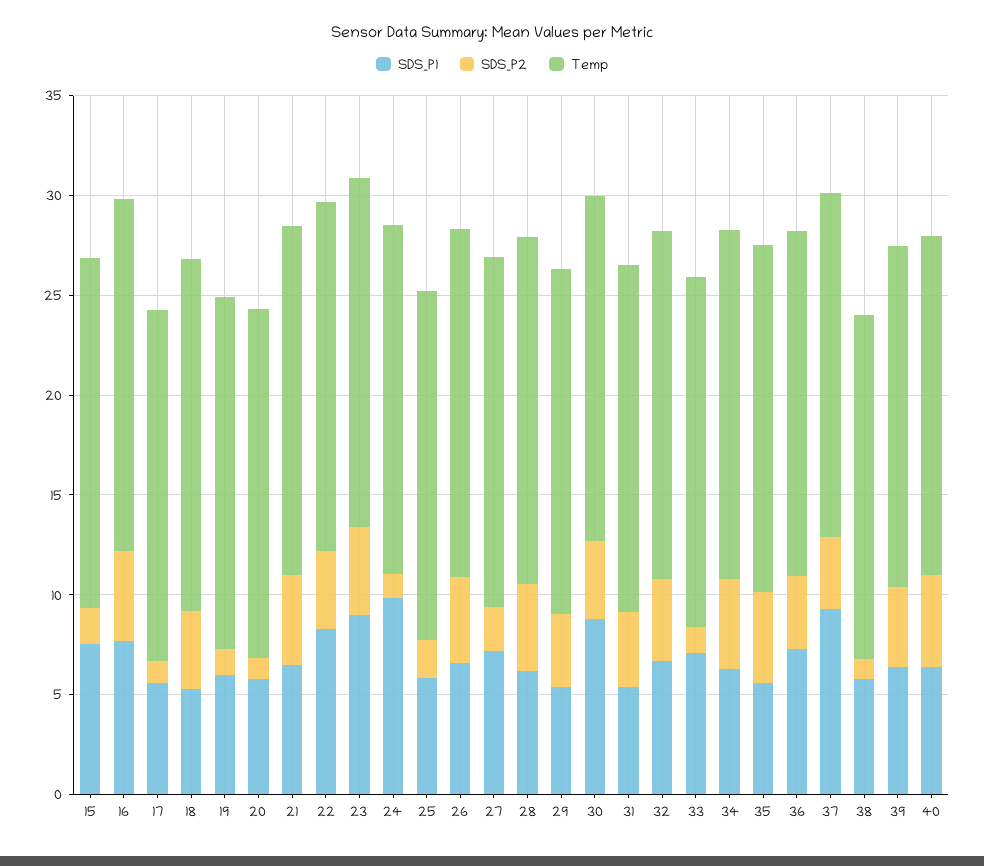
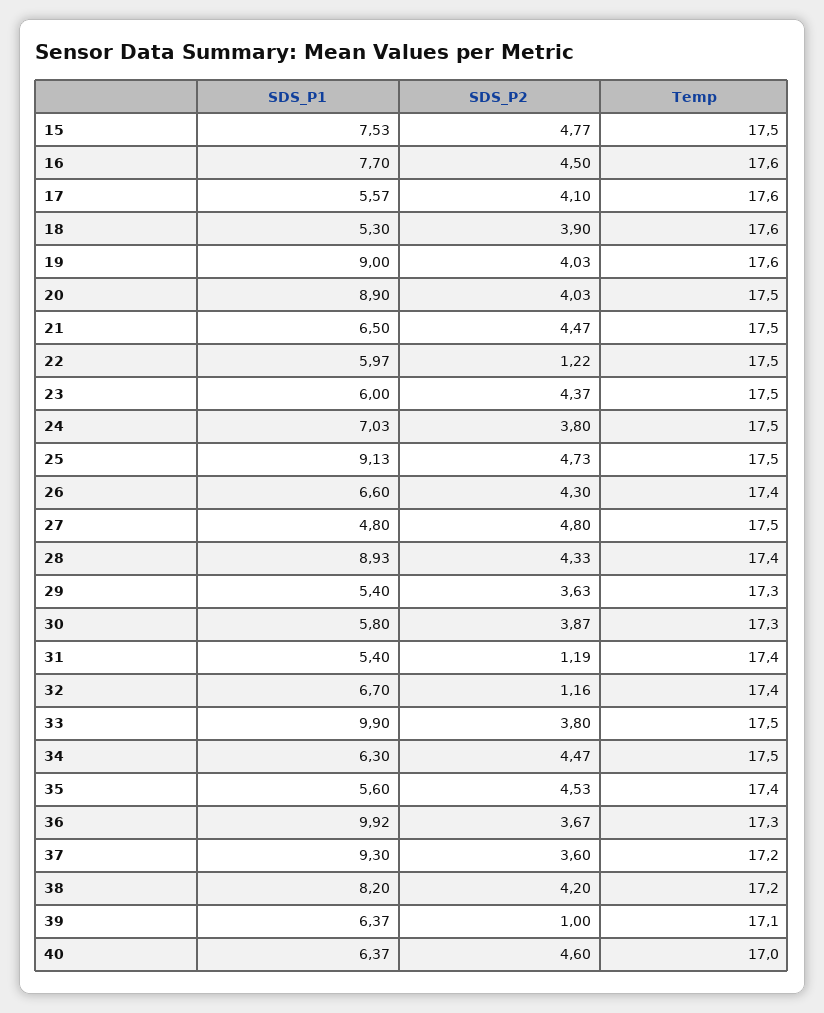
SDS_P2, 15: 2 -> 4.77
SDS_P2, 17: 1 -> 4.1
SDS_P1, 19: 6 -> 9
SDS_P2, 19: 1 -> 4.03
SDS_P1, 20: 6 -> 8.9
SDS_P2, 20: 1 -> 4.03
SDS_P1, 22: 8 -> 5.97
SDS_P2, 22: 4 -> 1.22
SDS_P1, 23: 9 -> 6
SDS_P1, 24: 10 -> 7.03
SDS_P2, 24: 1 -> 3.8
SDS_P1, 25: 6 -> 9.13
SDS_P2, 25: 2 -> 4.73
SDS_P1, 27: 7 -> 4.8
SDS_P2, 27: 2 -> 4.8
SDS_P1, 28: 6 -> 8.93
SDS_P1, 30: 9 -> 5.8
SDS_P2, 31: 4 -> 1.19
SDS_P2, 32: 4 -> 1.16
SDS_P1, 33: 7 -> 9.9
SDS_P2, 33: 1 -> 3.8
SDS_P1, 36: 7 -> 9.92
SDS_P1, 38: 6 -> 8.2
SDS_P2, 38: 1 -> 4.2
SDS_P2, 39: 4 -> 1

